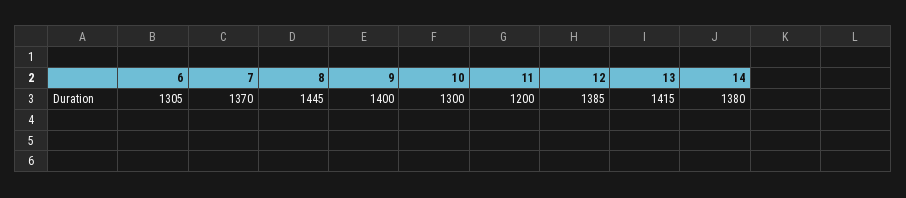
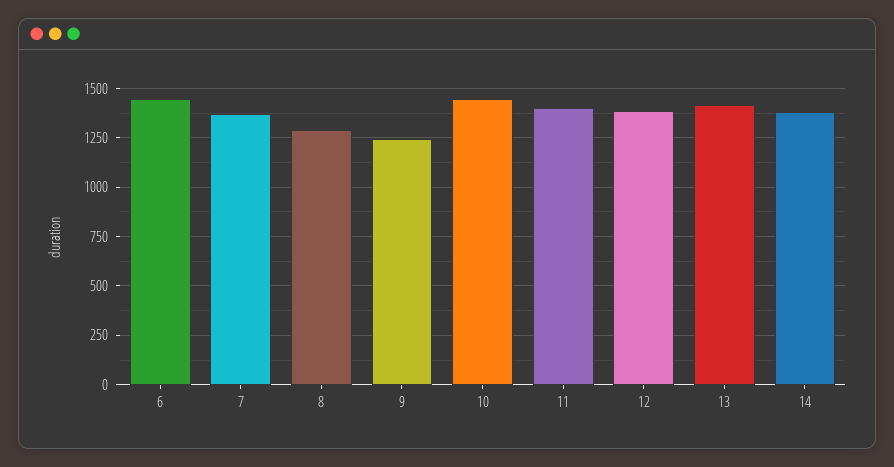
6: 1305 -> 1450
8: 1445 -> 1300
9: 1400 -> 1250
10: 1300 -> 1450
11: 1200 -> 1400

